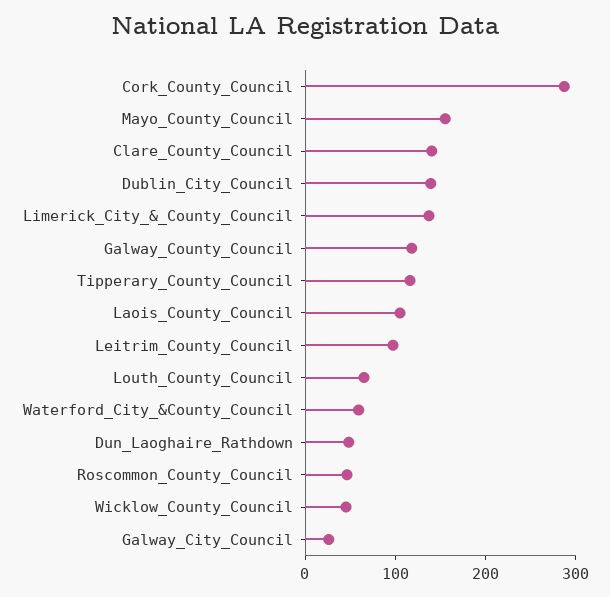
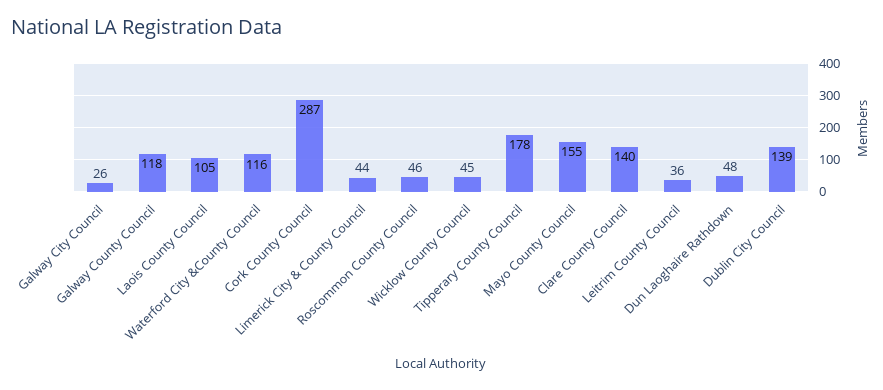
Limerick_City_&_County_Council: 140 -> 44
Tipperary_County_Council: 120 -> 178
Leitrim_County_Council: 100 -> 36
Louth_County_Council: 60 -> none
Waterford_City_&County_Council: 60 -> 116

